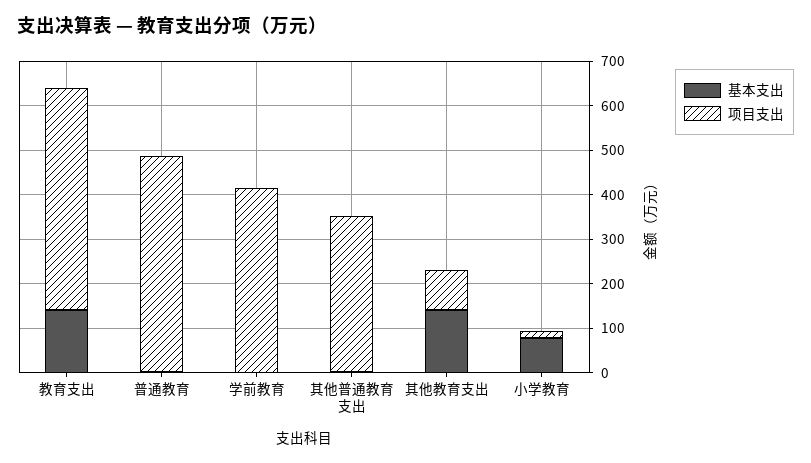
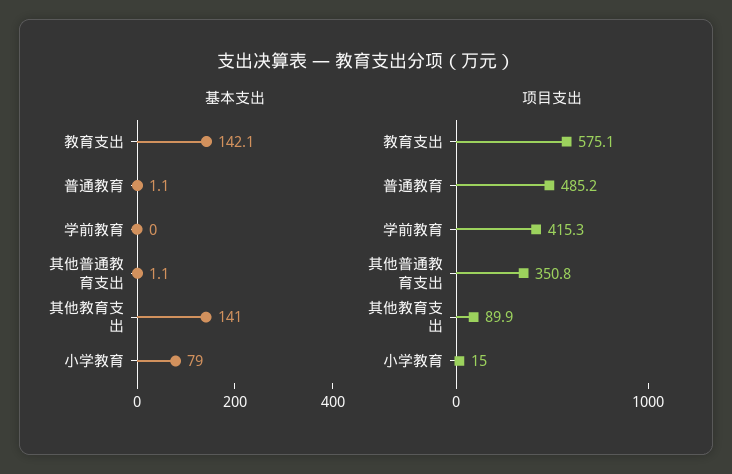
项目支出, 教育支出: 500 -> 575.1

